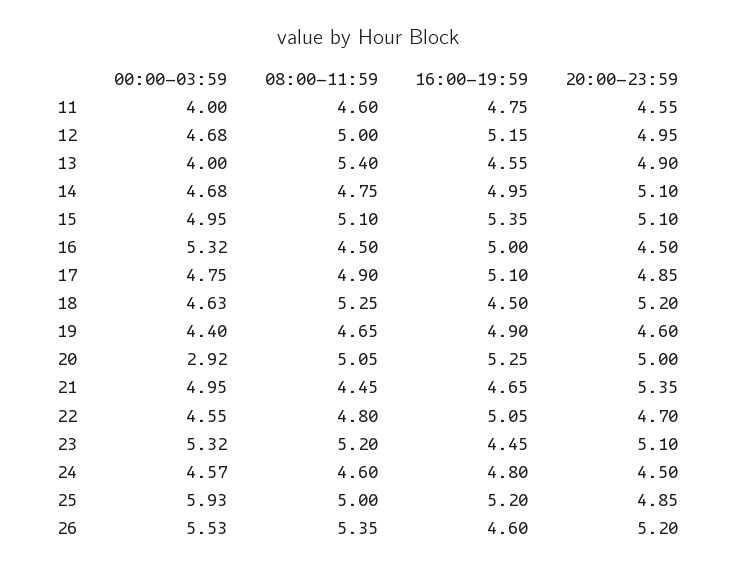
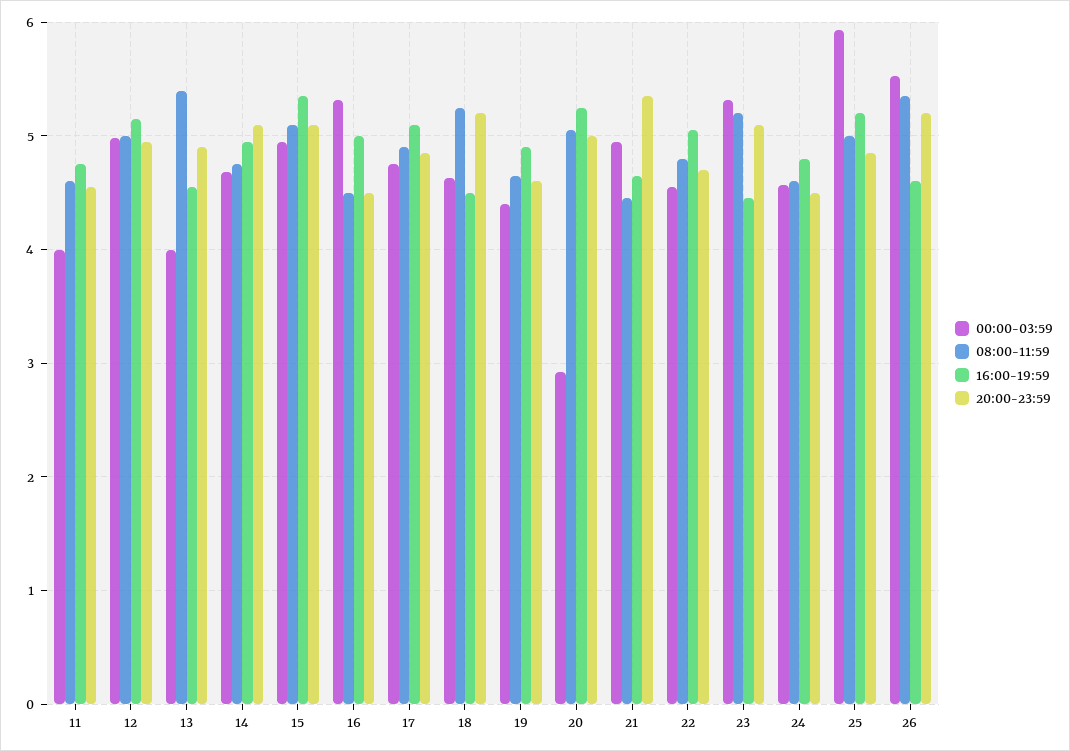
00:00-03:59, 12: 4.68 -> 5

